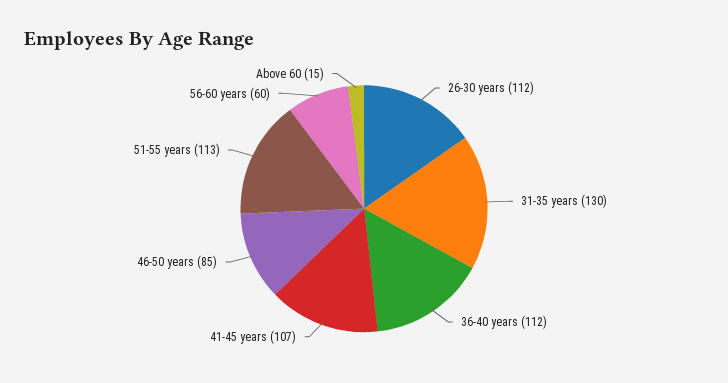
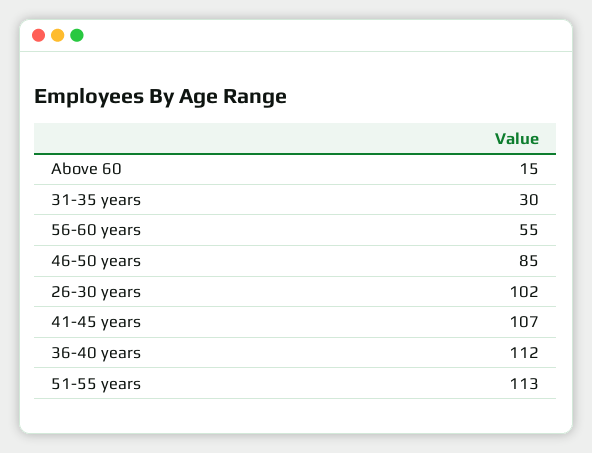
26-30 years: 112 -> 102
31-35 years: 130 -> 30
56-60 years: 60 -> 55

